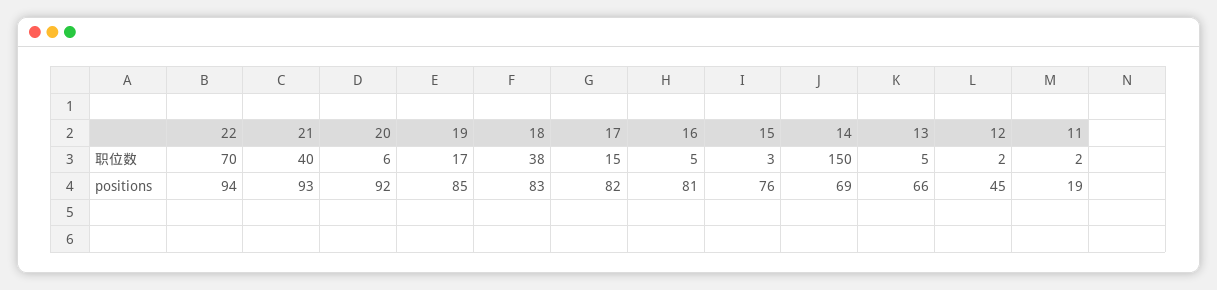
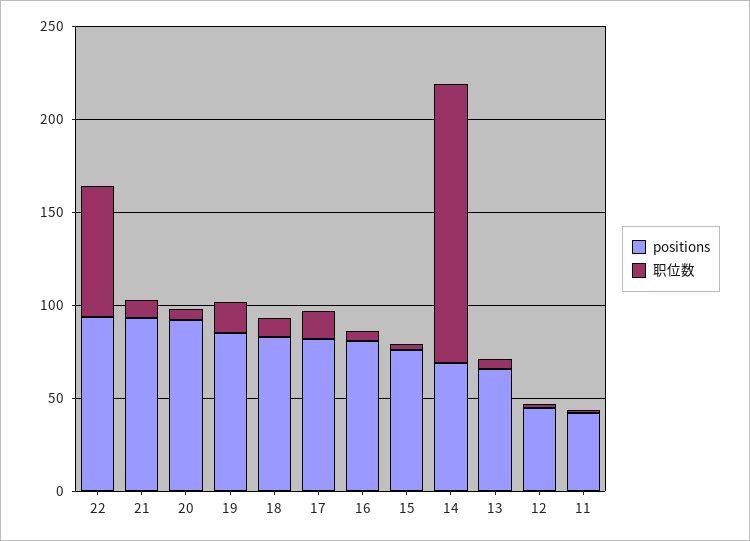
职位数, 21: 40 -> 10
职位数, 18: 38 -> 10
positions, 11: 19 -> 40

